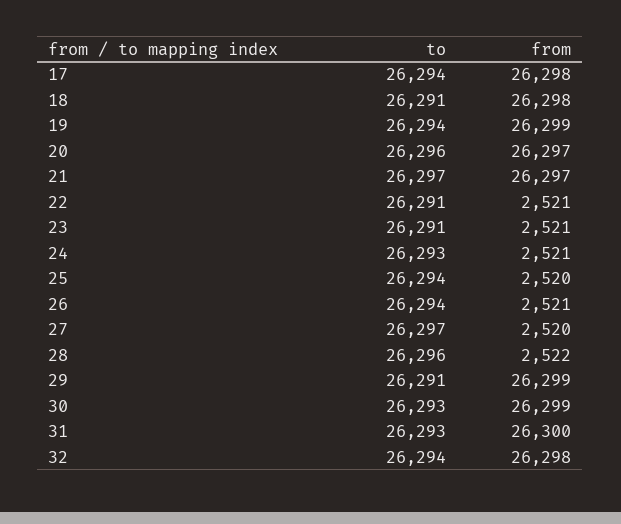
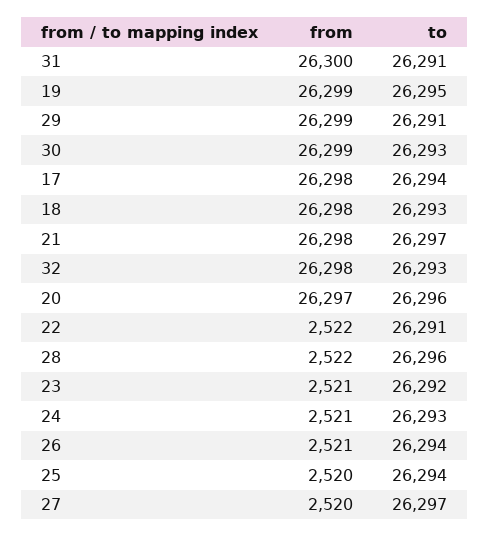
to, 18: 26291 -> 26293
to, 19: 26294 -> 26295
from, 21: 26297 -> 26298
from, 22: 2521 -> 2522
to, 23: 26291 -> 26292
to, 31: 26293 -> 26291
to, 32: 26294 -> 26293

